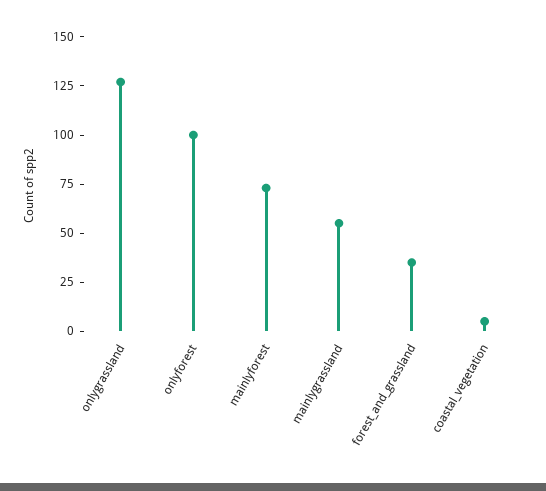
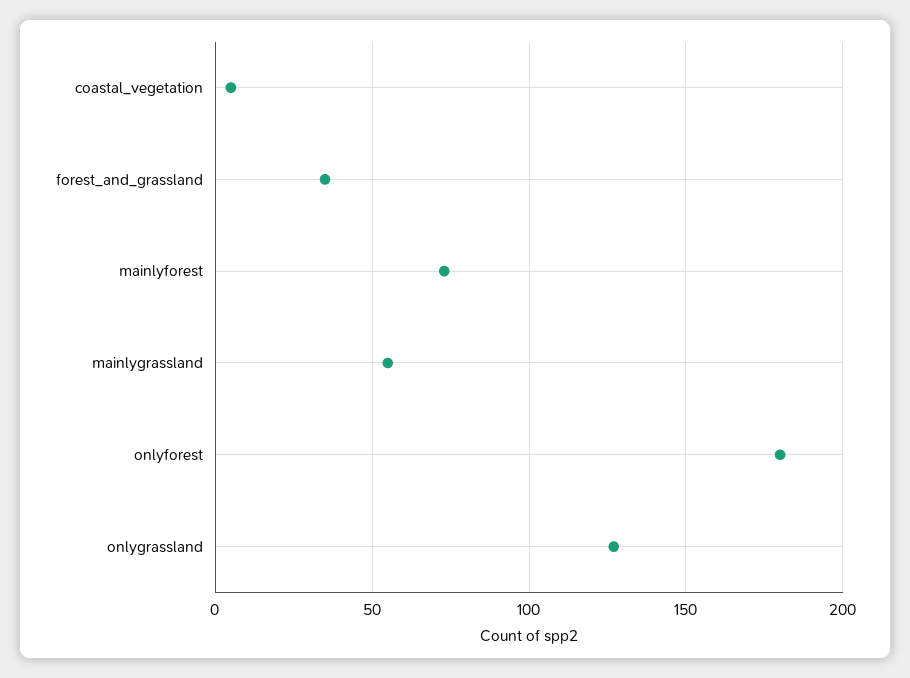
onlyforest: 100 -> 180

